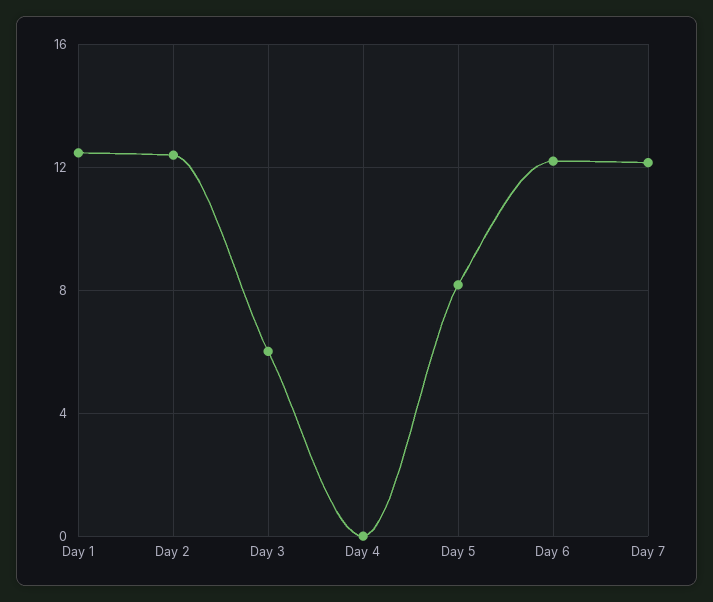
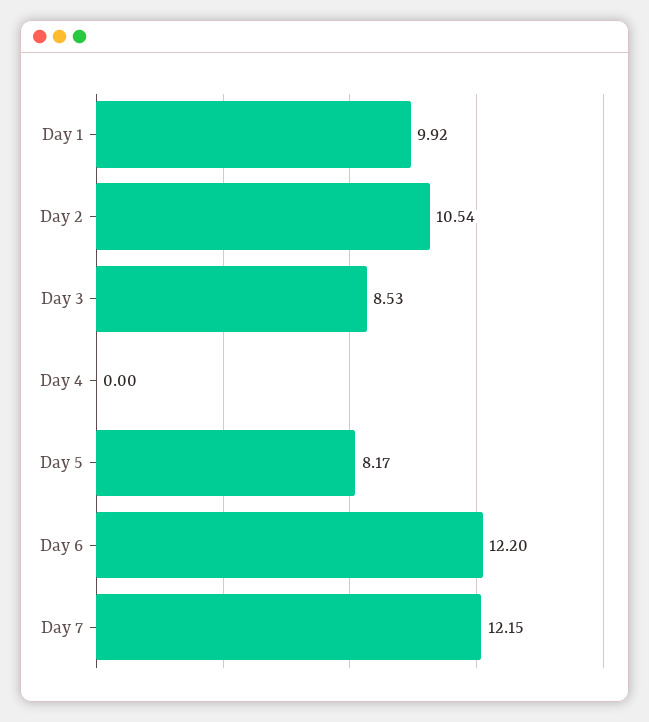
Day 1: 12.5 -> 9.92
Day 2: 12.5 -> 10.54
Day 3: 6 -> 8.53

